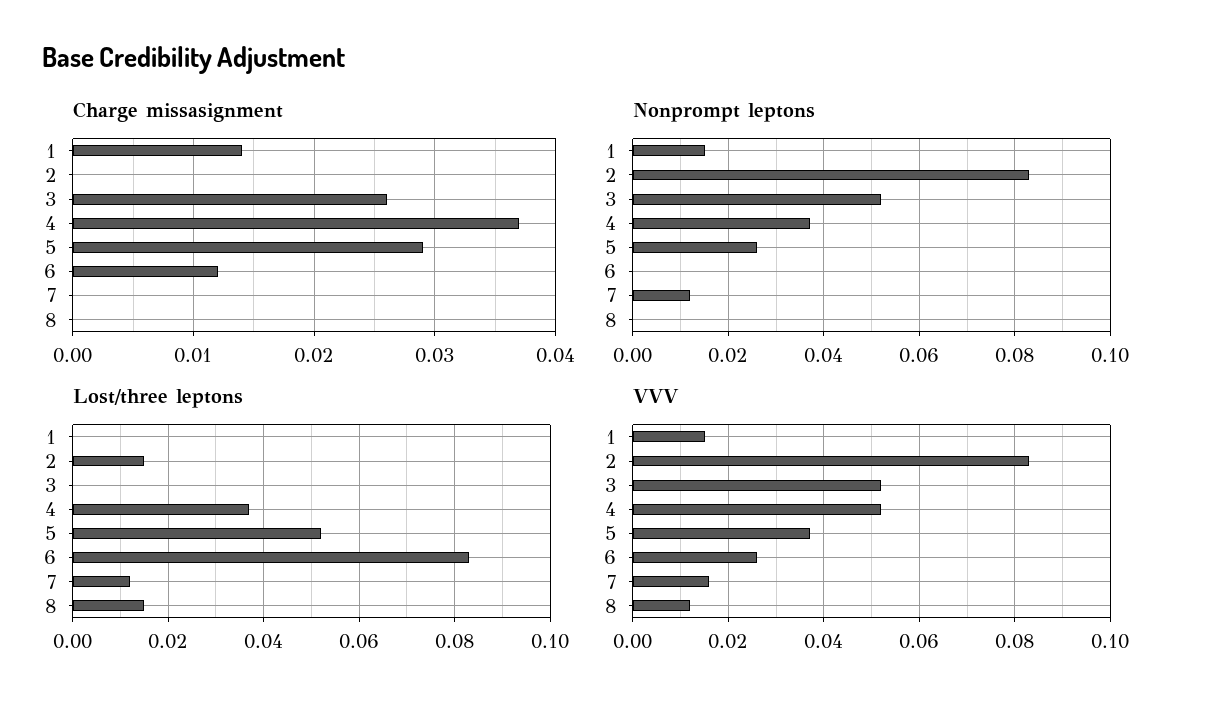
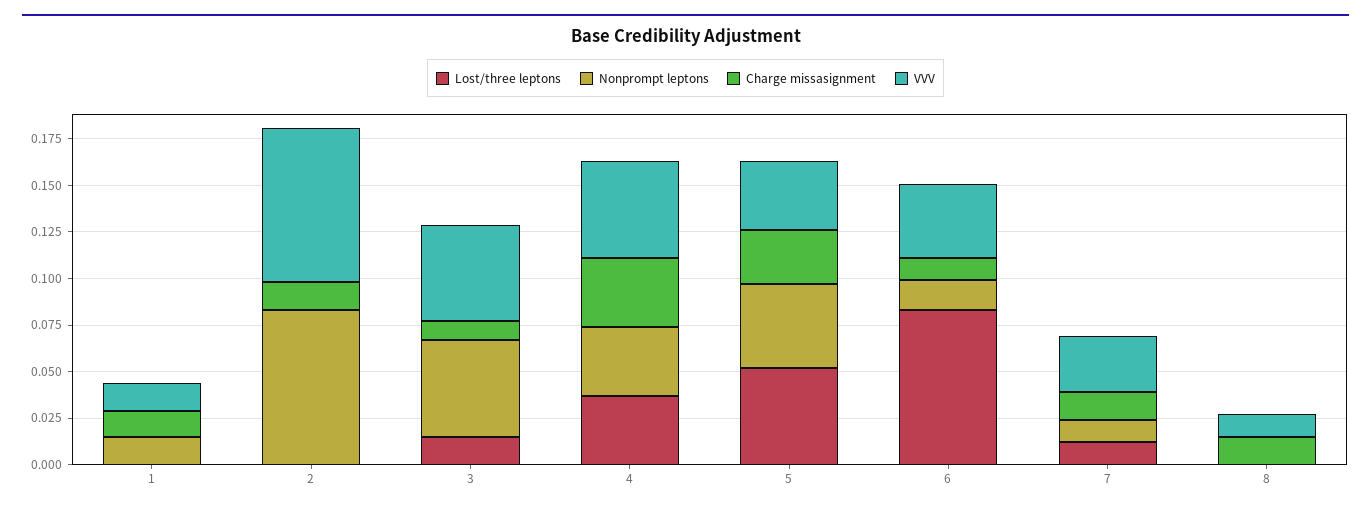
Charge missasignment, 2: 0 -> 0.015
Charge missasignment, 3: 0.026 -> 0.01
Charge missasignment, 7: 0 -> 0.015
Charge missasignment, 8: 0 -> 0.015
Nonprompt leptons, 5: 0.025 -> 0.045
Nonprompt leptons, 6: 0 -> 0.015
Lost/three leptons, 2: 0.015 -> 0
Lost/three leptons, 3: 0 -> 0.015
Lost/three leptons, 8: 0.015 -> 0
VVV, 6: 0.025 -> 0.04
VVV, 7: 0.015 -> 0.03

